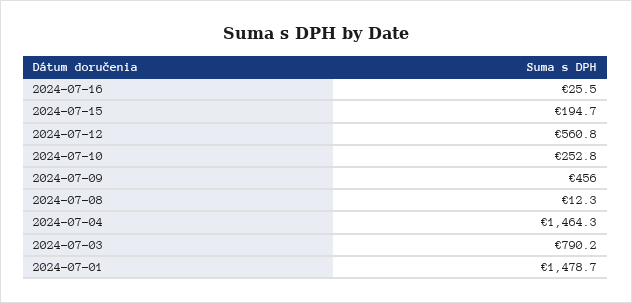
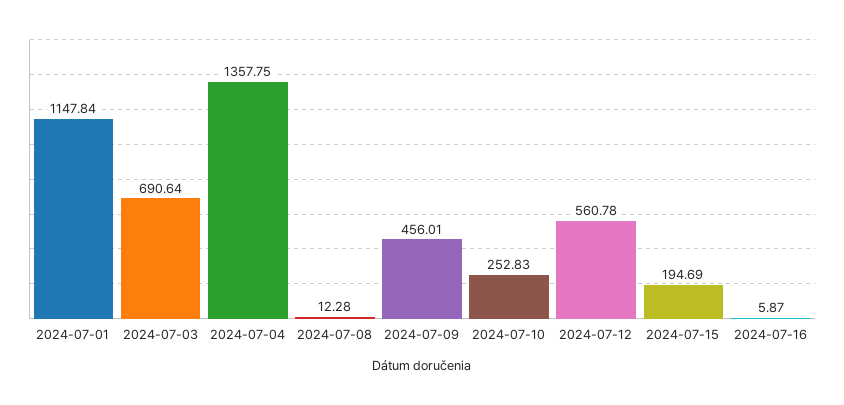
2024-07-16: 25.5 -> 5.87
2024-07-04: 1464.3 -> 1357.75
2024-07-03: 790.2 -> 690.64
2024-07-01: 1478.7 -> 1147.84

